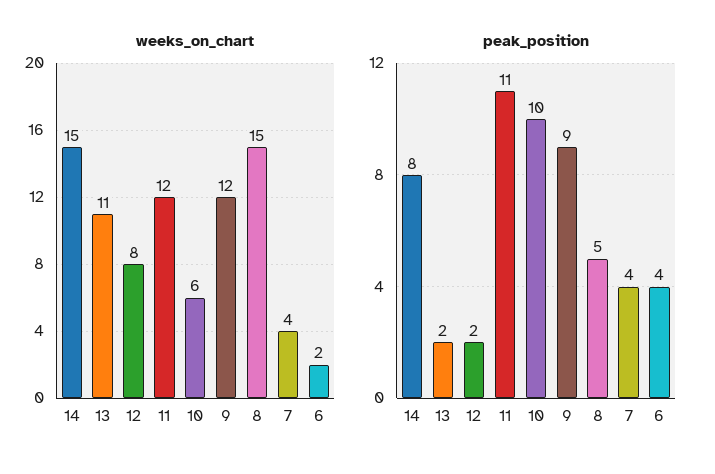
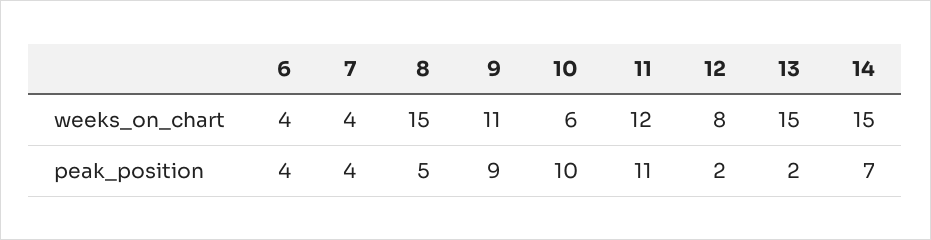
weeks_on_chart, 13: 11 -> 15
weeks_on_chart, 9: 12 -> 11
weeks_on_chart, 6: 2 -> 4
peak_position, 14: 8 -> 7

